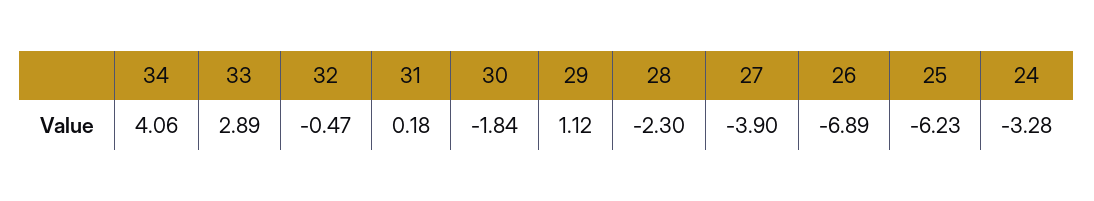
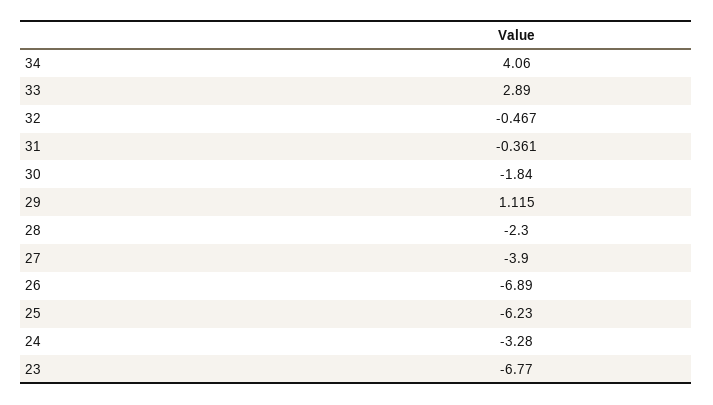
31: 0.18 -> -0.361
23: none -> -6.77

